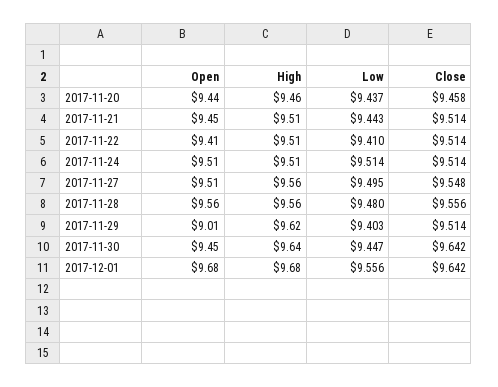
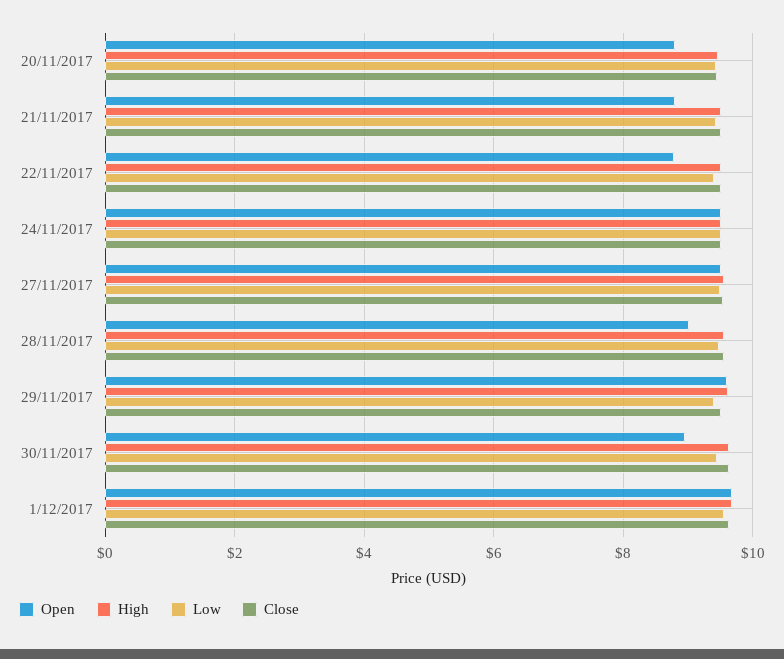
Open, 2017-11-20: 9.44 -> 8.8
Open, 2017-11-21: 9.45 -> 8.8
Open, 2017-11-22: 9.41 -> 8.8
Open, 2017-11-28: 9.56 -> 9
Open, 2017-11-29: 9.01 -> 9.6
Open, 2017-11-30: 9.45 -> 9

